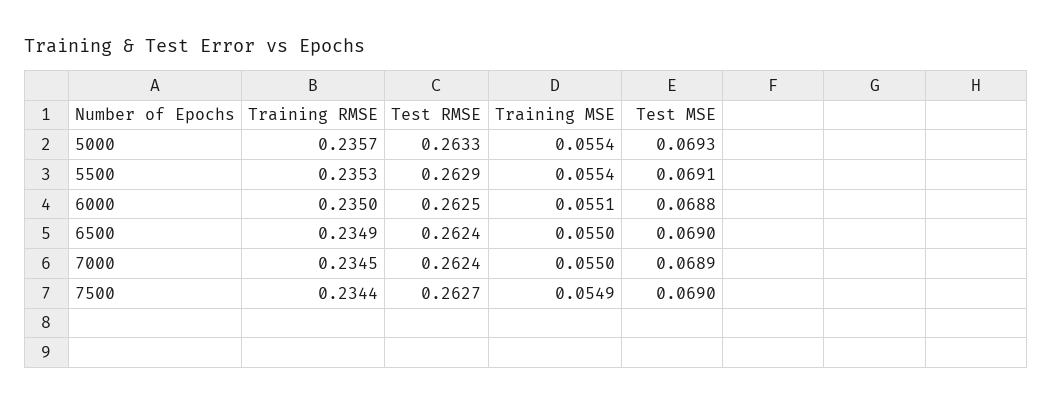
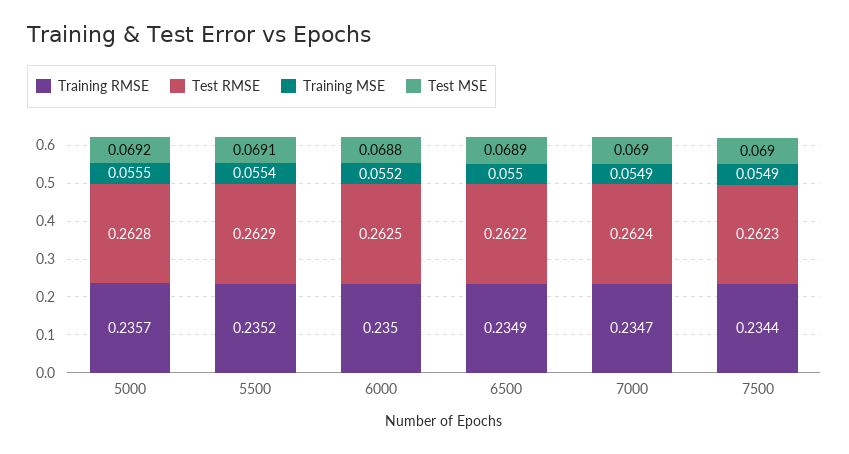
Test RMSE, 5000: 0.2633 -> 0.2628
Training MSE, 5000: 0.0554 -> 0.0555
Test MSE, 5000: 0.0693 -> 0.0692
Training RMSE, 5500: 0.2353 -> 0.2352
Training MSE, 6000: 0.0551 -> 0.0552
Test RMSE, 6500: 0.2624 -> 0.2622
Test MSE, 6500: 0.069 -> 0.0689
Training RMSE, 7000: 0.2345 -> 0.2347
Training MSE, 7000: 0.055 -> 0.0549
Test MSE, 7000: 0.0689 -> 0.069
Test RMSE, 7500: 0.2627 -> 0.2623

